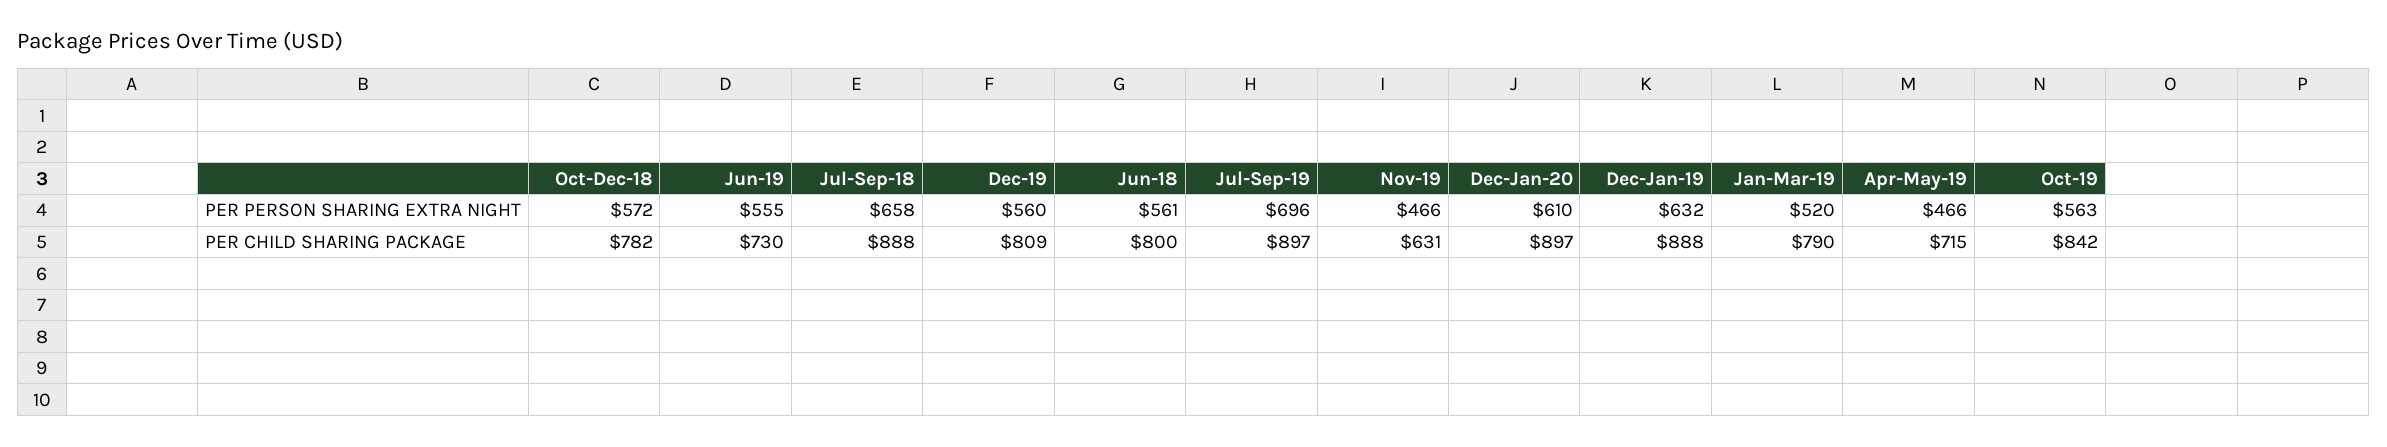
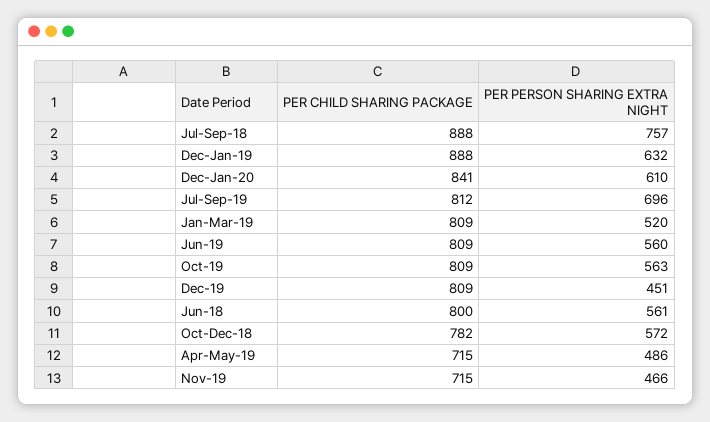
Jun-19, PER PERSON SHARING EXTRA NIGHT: 555 -> 560
Jul-Sep-18, PER PERSON SHARING EXTRA NIGHT: 658 -> 757
Dec-19, PER PERSON SHARING EXTRA NIGHT: 560 -> 451
Apr-May-19, PER PERSON SHARING EXTRA NIGHT: 466 -> 486
Jun-19, PER CHILD SHARING PACKAGE: 730 -> 809
Jul-Sep-19, PER CHILD SHARING PACKAGE: 897 -> 812
Nov-19, PER CHILD SHARING PACKAGE: 631 -> 715
Dec-Jan-20, PER CHILD SHARING PACKAGE: 897 -> 841
Jan-Mar-19, PER CHILD SHARING PACKAGE: 790 -> 809
Oct-19, PER CHILD SHARING PACKAGE: 842 -> 809

